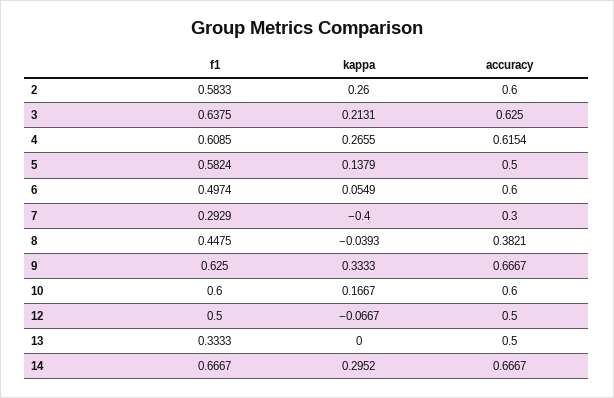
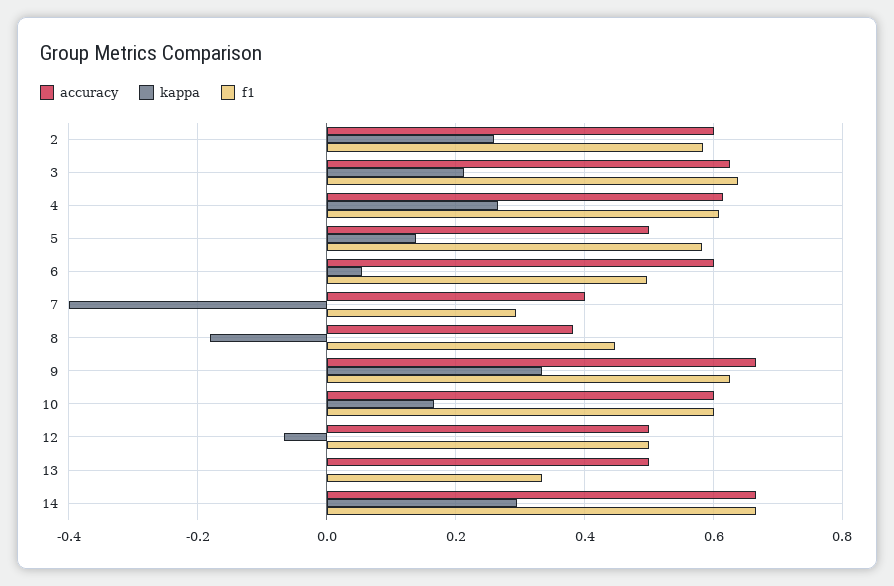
accuracy, 7: 0.3 -> 0.4
kappa, 8: -0.0393 -> -0.18

